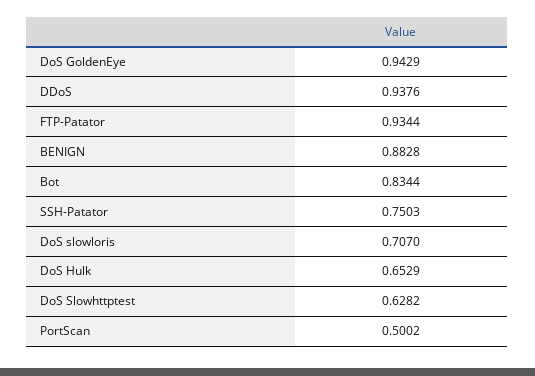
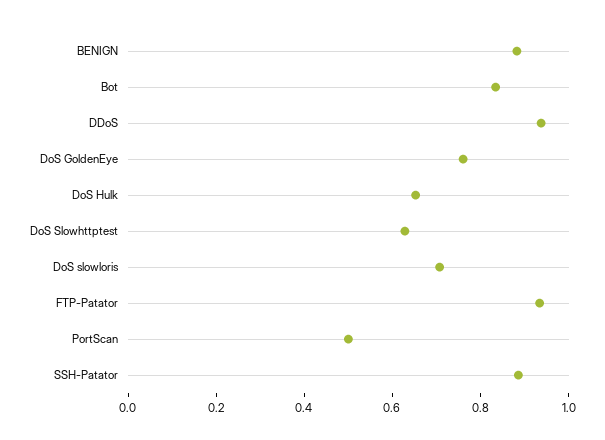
DoS GoldenEye: 0.9429 -> 0.75
SSH-Patator: 0.7503 -> 0.9

